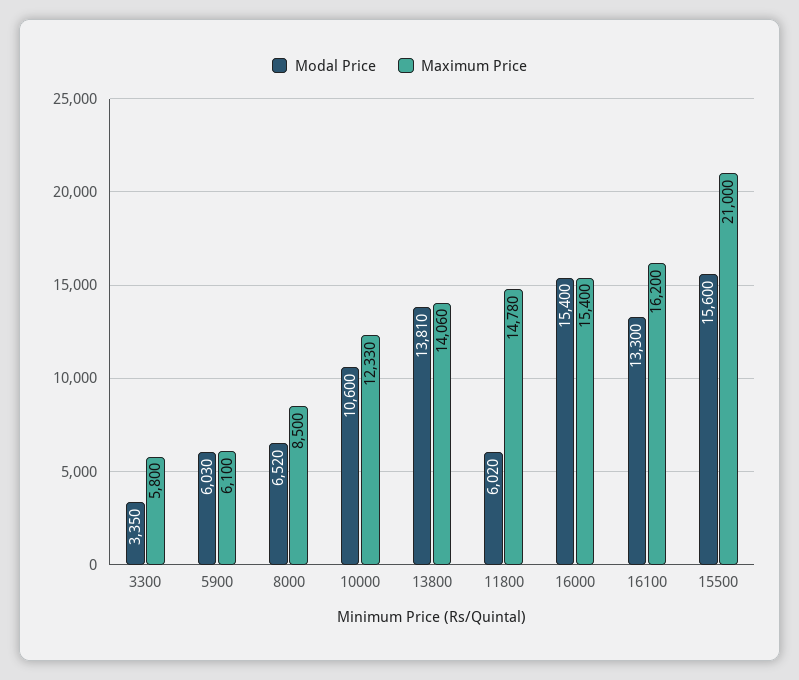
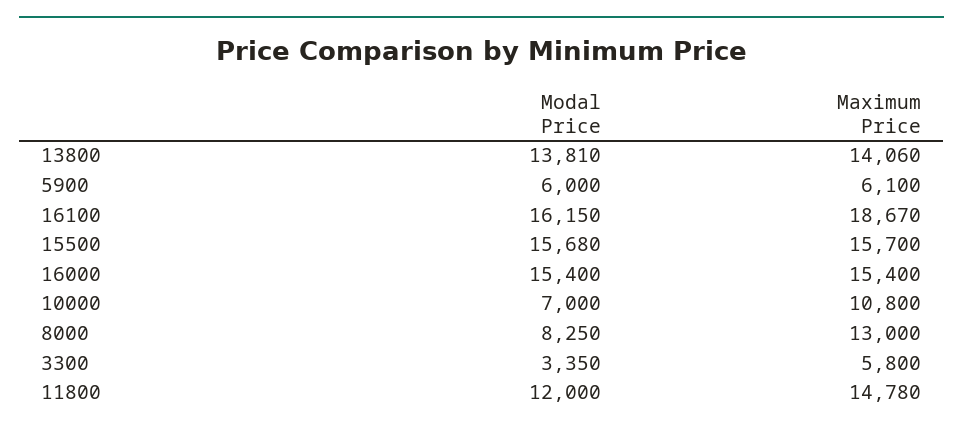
Modal Price, 5900: 6030 -> 6000
Modal Price, 8000: 6520 -> 8250
Maximum Price, 8000: 8500 -> 13000
Modal Price, 10000: 10600 -> 7000
Maximum Price, 10000: 12330 -> 10800
Modal Price, 11800: 6020 -> 12000
Modal Price, 16100: 13300 -> 16150
Maximum Price, 16100: 16200 -> 18670
Modal Price, 15500: 15600 -> 15680
Maximum Price, 15500: 21000 -> 15700

